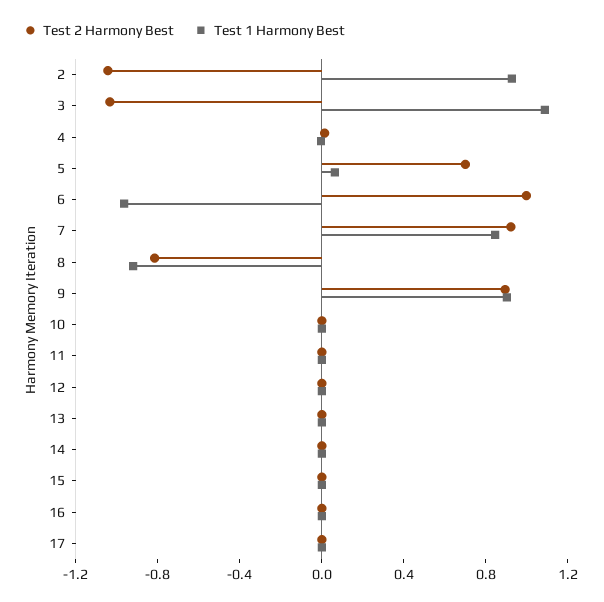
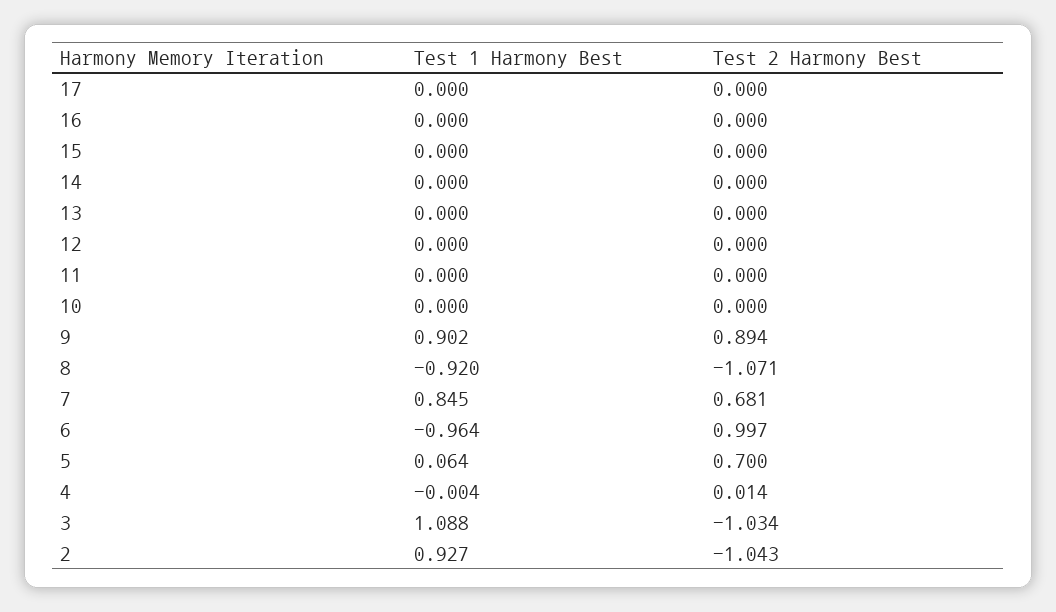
Test 2 Harmony Best, 7: 0.9 -> 0.681
Test 2 Harmony Best, 8: -0.8 -> -1.071

